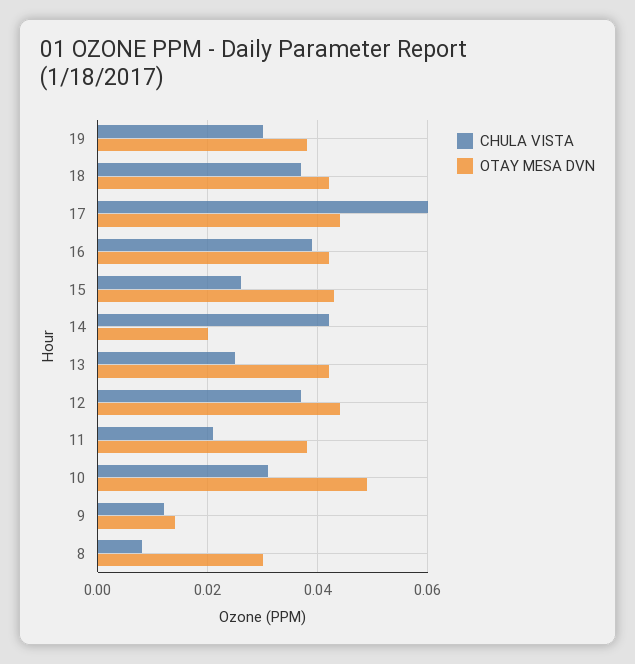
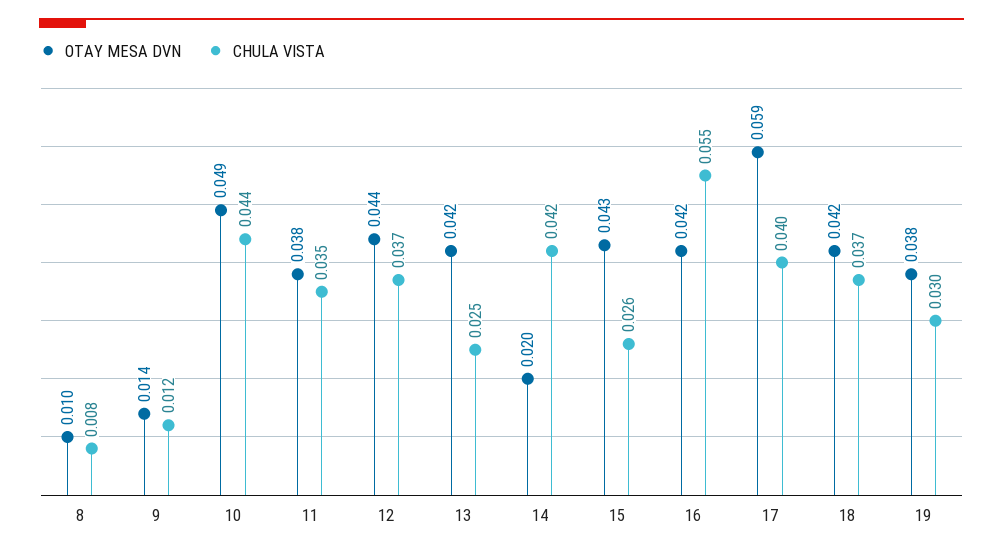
CHULA VISTA, 17: 0.06 -> 0.04
OTAY MESA DVN, 17: 0.045 -> 0.059
CHULA VISTA, 16: 0.04 -> 0.055
CHULA VISTA, 11: 0.02 -> 0.035
CHULA VISTA, 10: 0.03 -> 0.044
OTAY MESA DVN, 8: 0.03 -> 0.01

